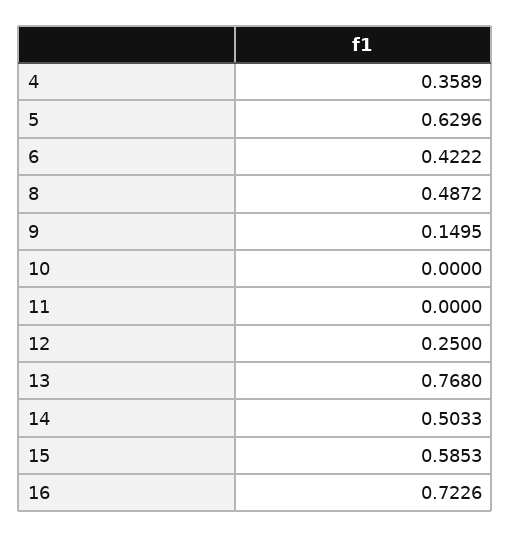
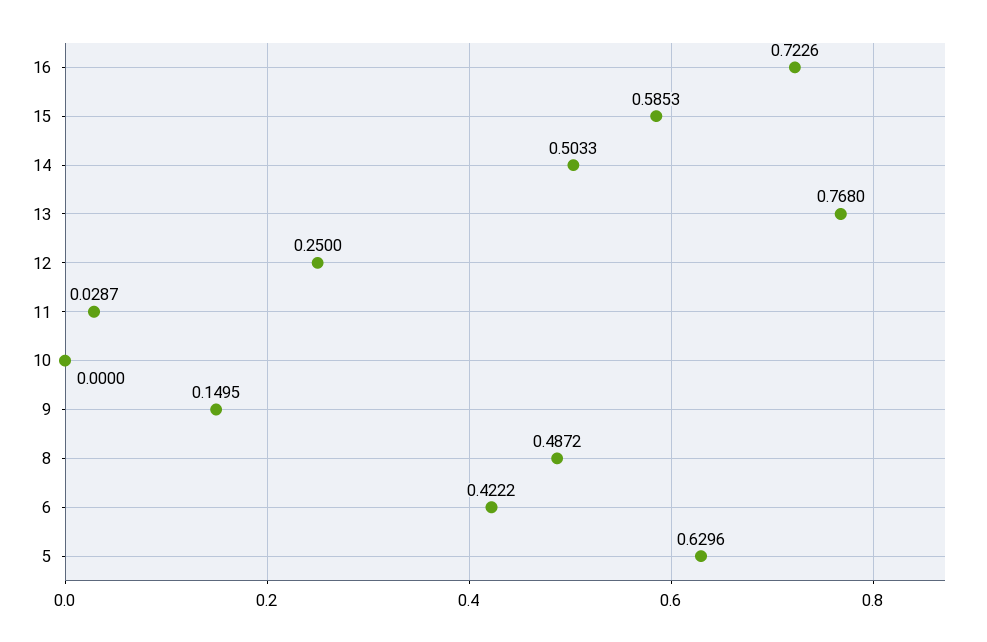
4: 0.3589 -> none
11: 0 -> 0.0287

